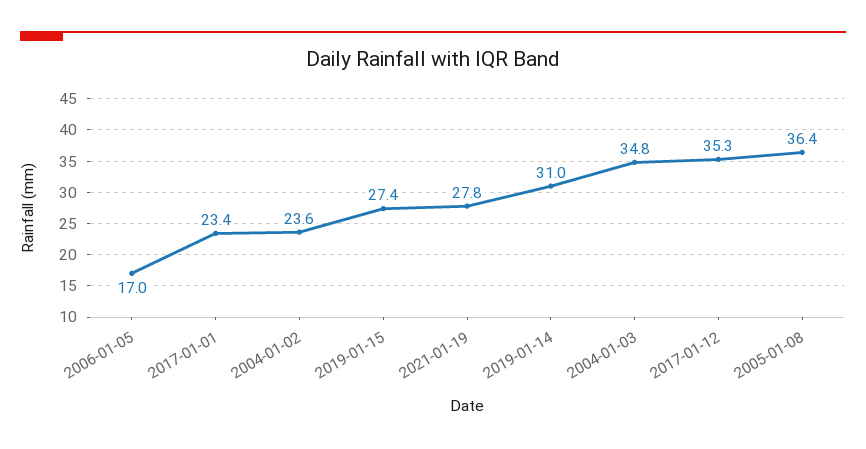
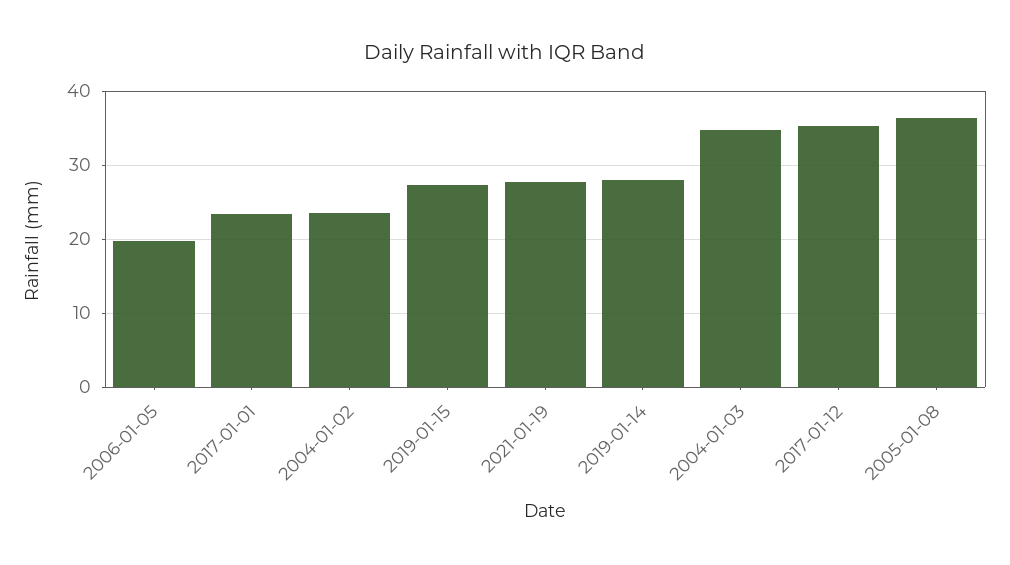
2006-01-05: 17 -> 20
2019-01-14: 31 -> 28

